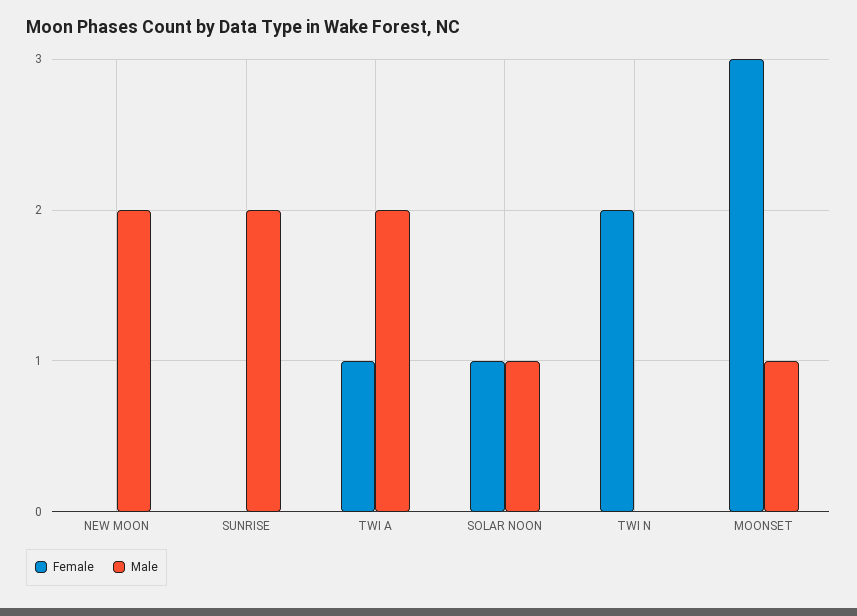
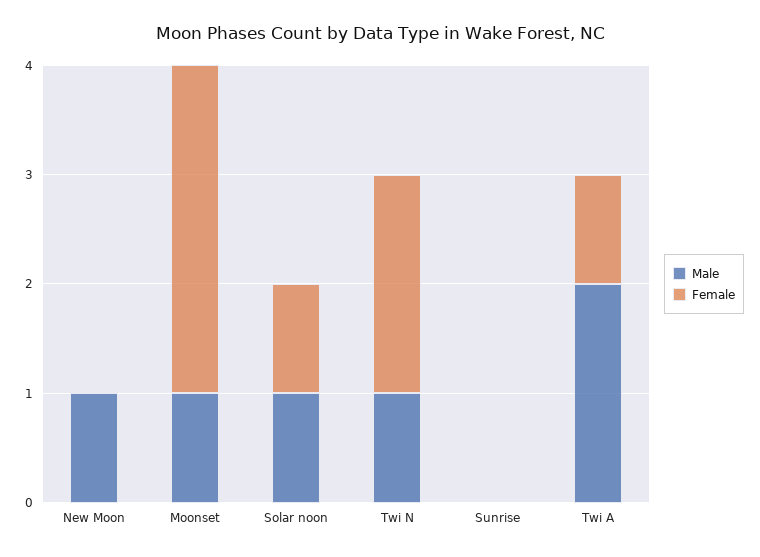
Male, NEW MOON: 2 -> 1
Male, SUNRISE: 2 -> 0
Male, TWI N: 0 -> 1

